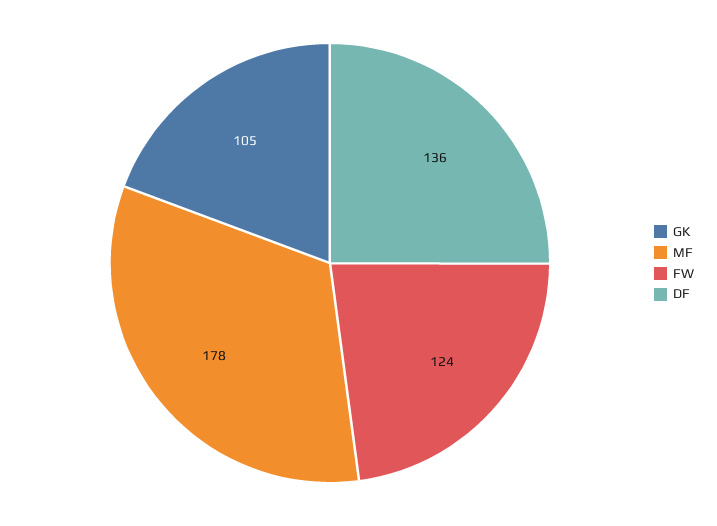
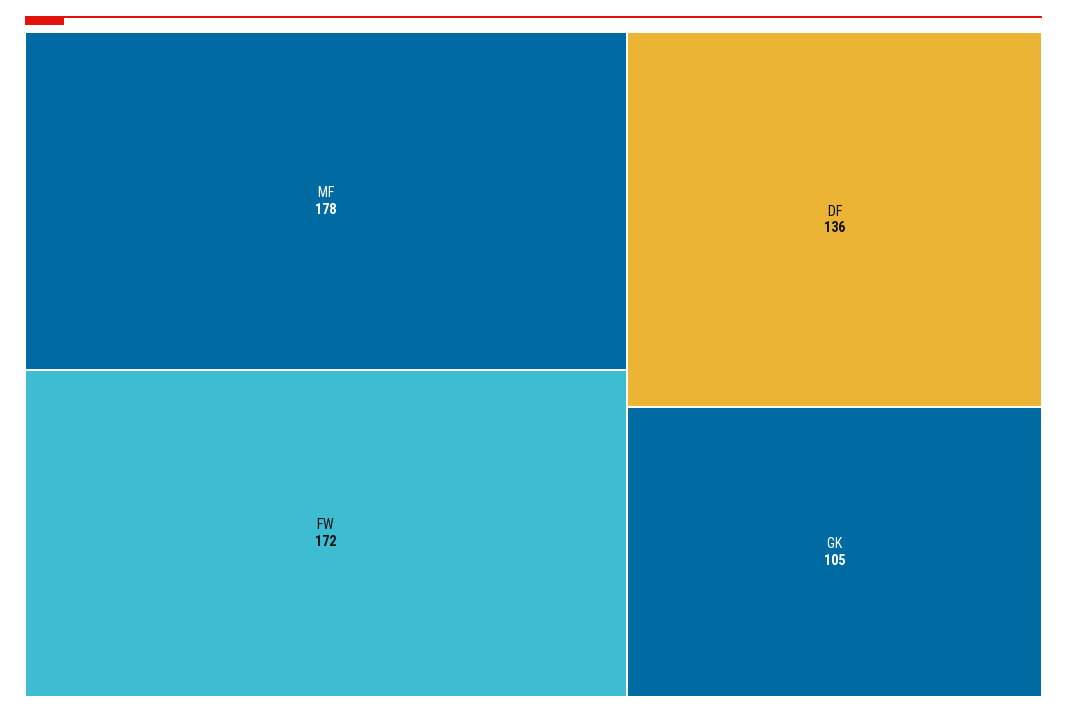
FW: 124 -> 172

